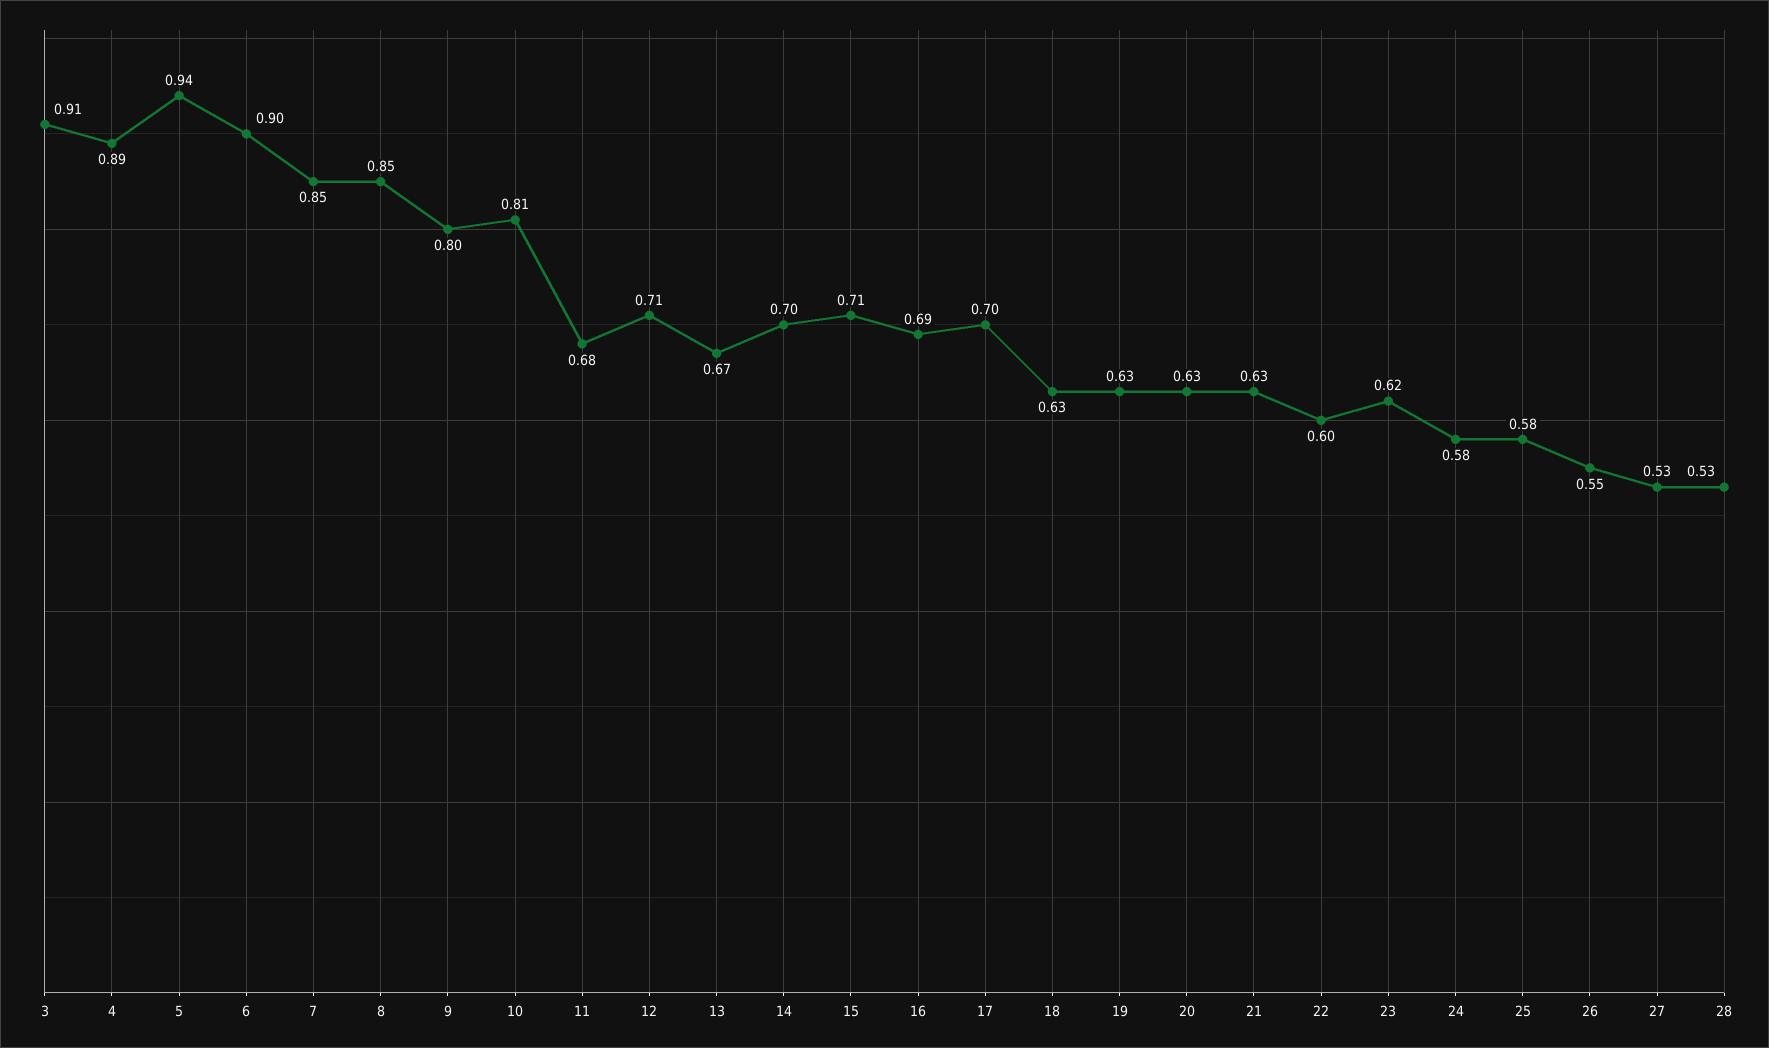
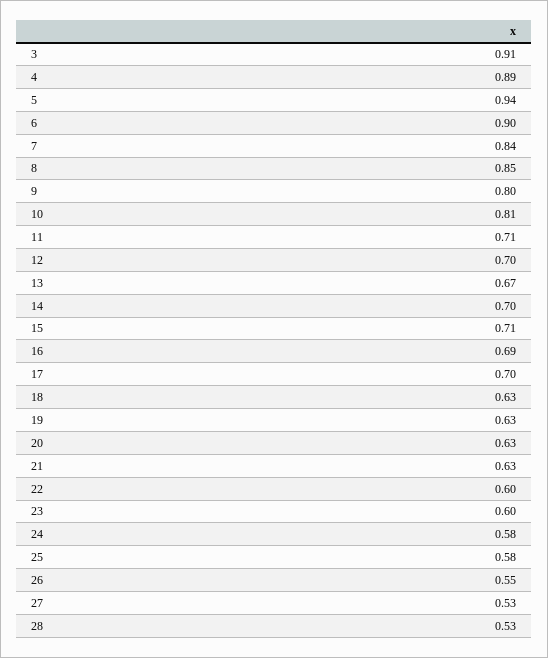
7: 0.85 -> 0.84
11: 0.68 -> 0.71
12: 0.71 -> 0.7
23: 0.62 -> 0.6

